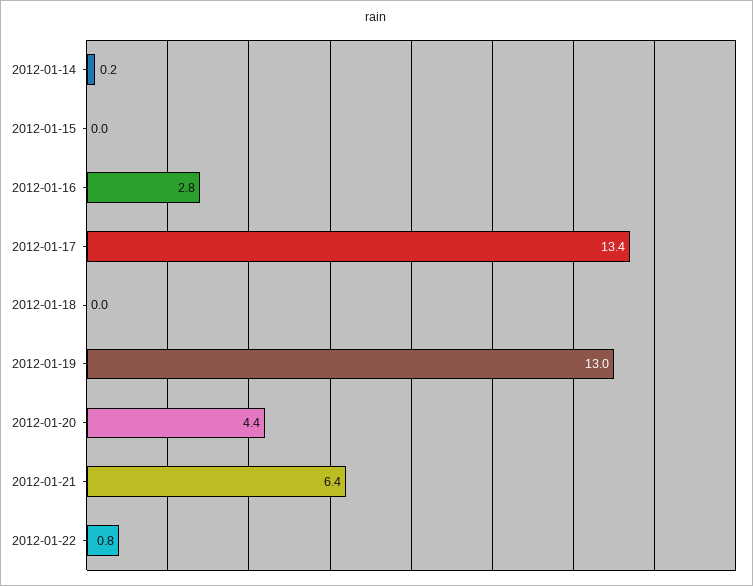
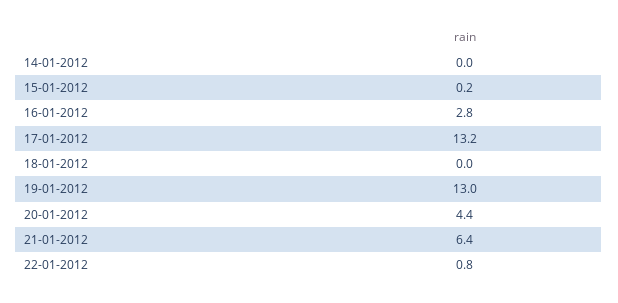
2012-01-14: 0.2 -> 0
2012-01-15: 0 -> 0.2
2012-01-17: 13.4 -> 13.2

